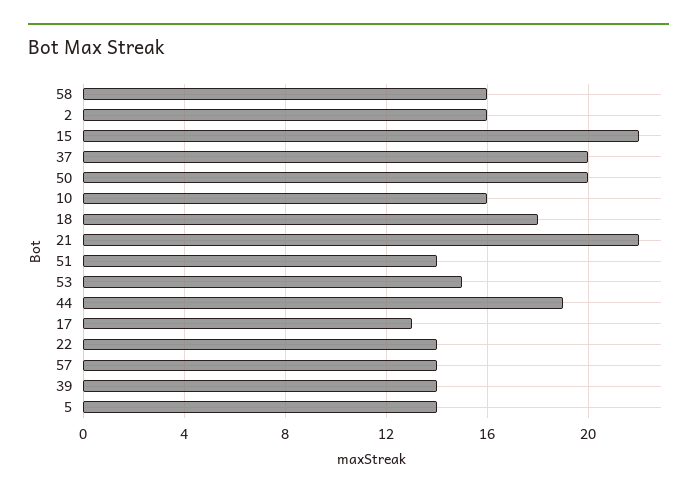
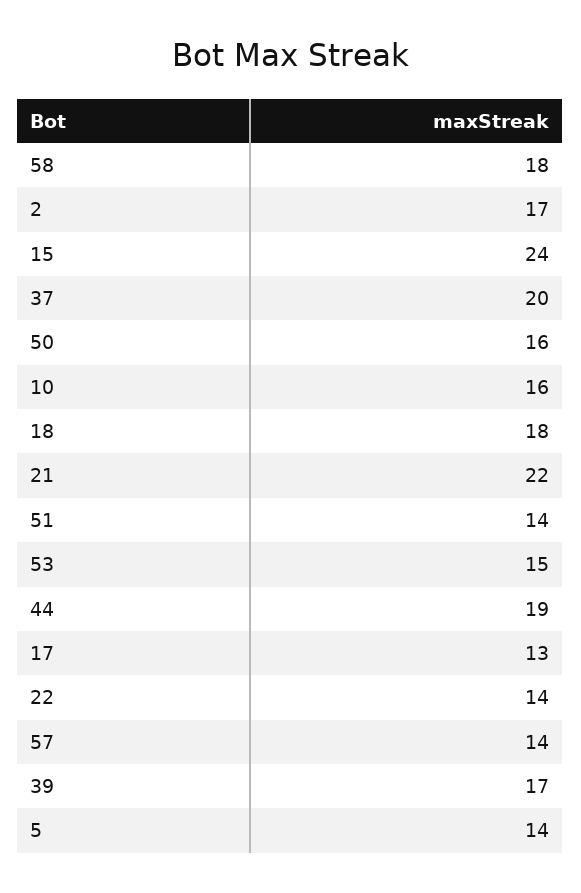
58: 16 -> 18
2: 16 -> 17
15: 22 -> 24
50: 20 -> 16
39: 14 -> 17

